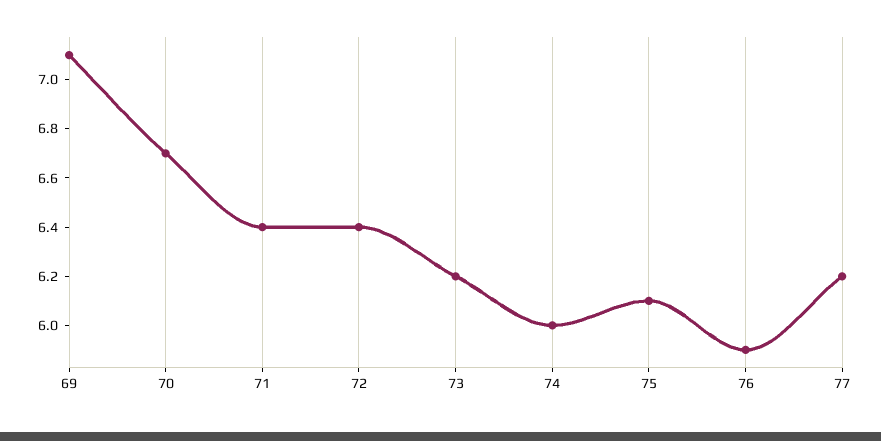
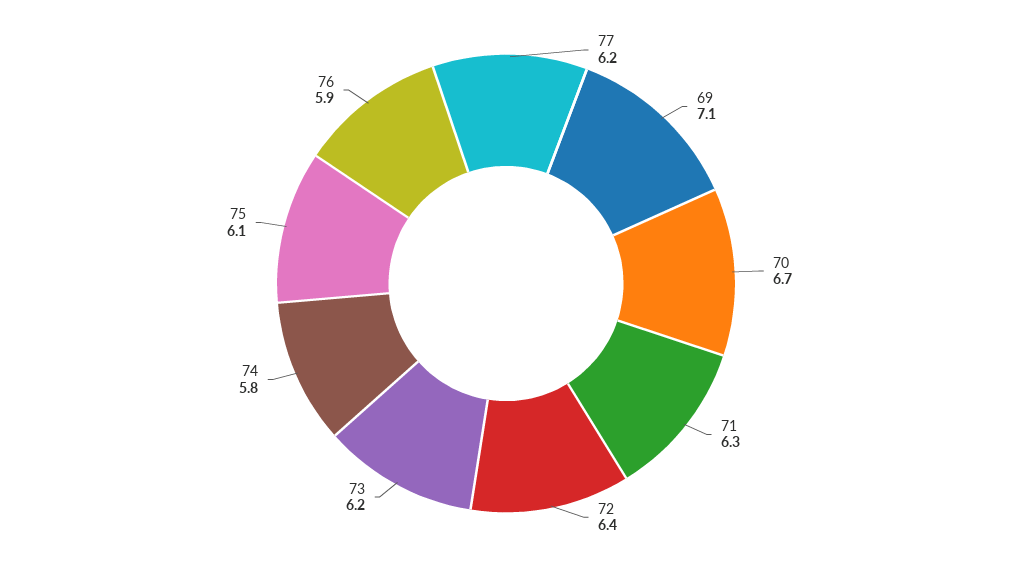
71: 6.4 -> 6.3
74: 6 -> 5.8

